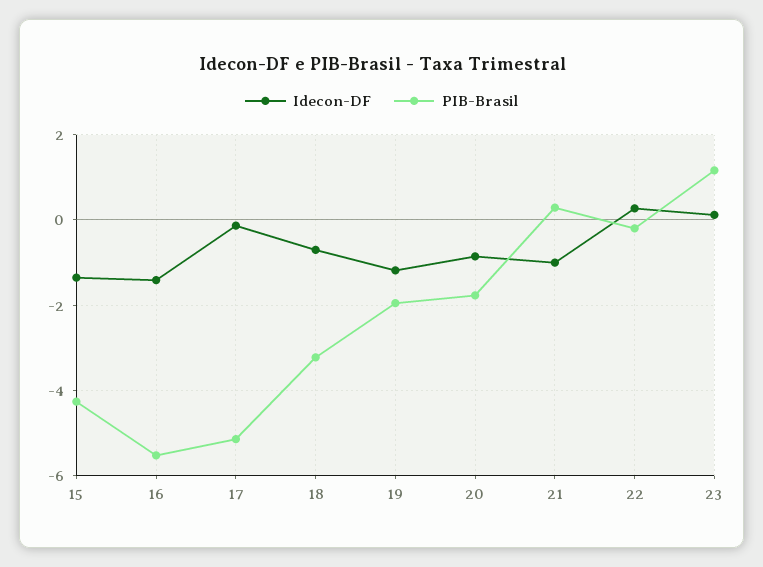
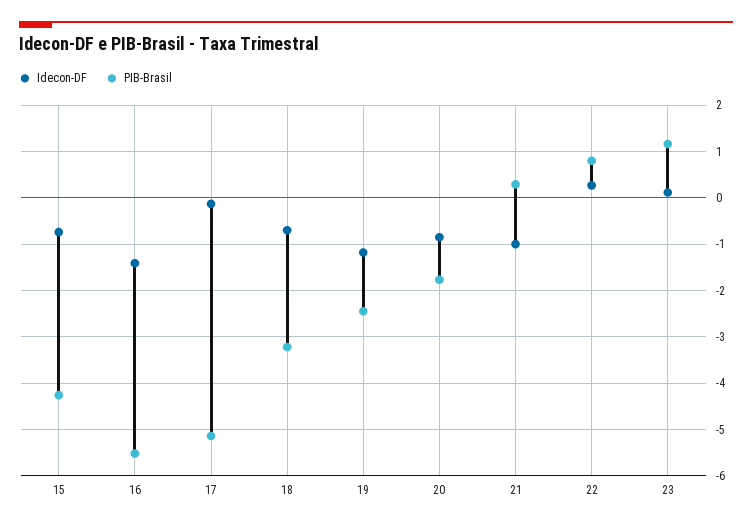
Idecon-DF, 15: -1.4 -> -0.8
PIB-Brasil, 19: -2 -> -2.4
PIB-Brasil, 22: -0.2 -> 0.8

